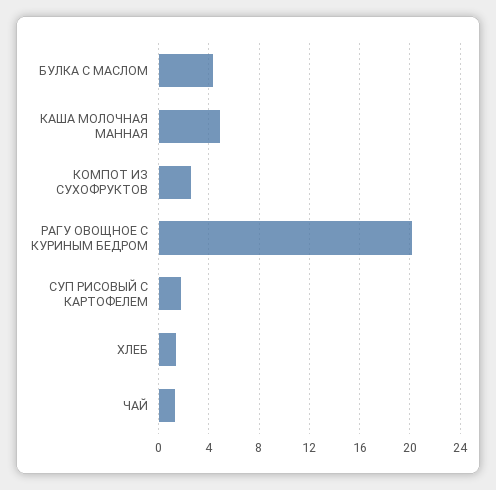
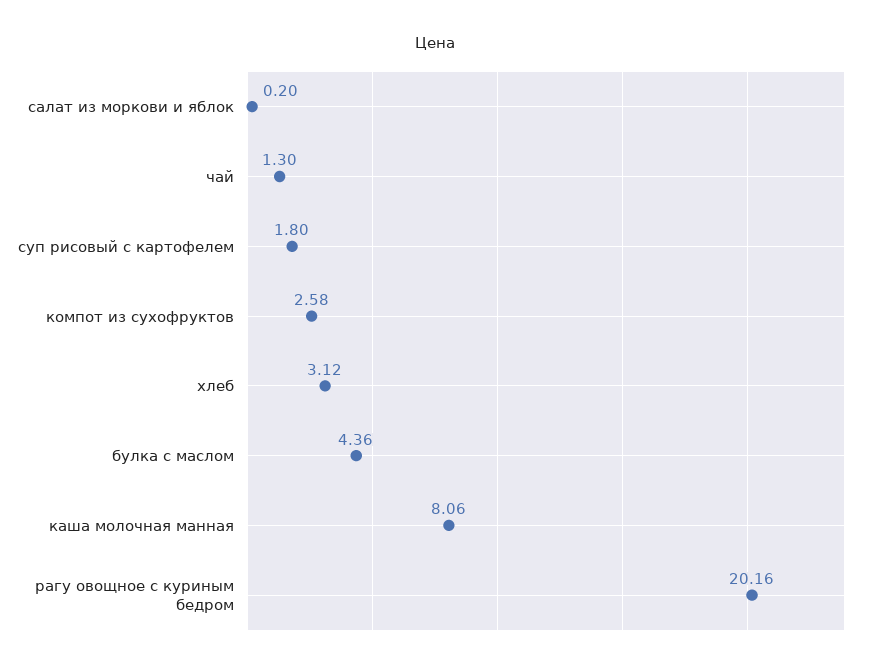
КАША МОЛОЧНАЯ МАННАЯ: 5 -> 8.06
ХЛЕБ: 1.5 -> 3.12
салат из моркови и яблок: none -> 0.2

